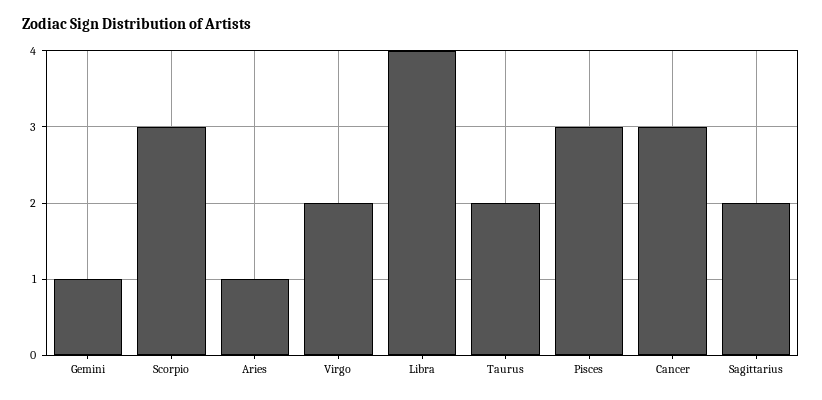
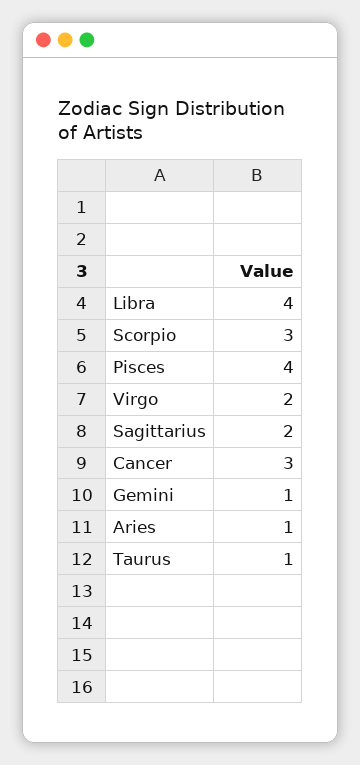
Taurus: 2 -> 1
Pisces: 3 -> 4

